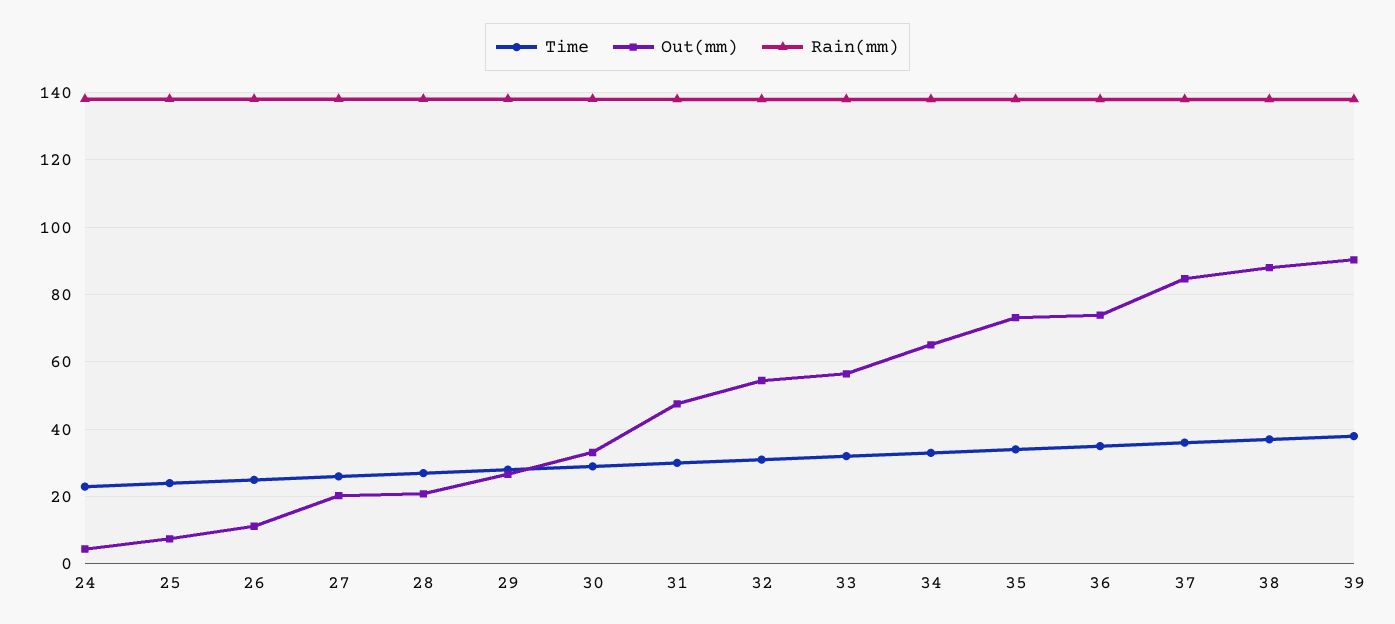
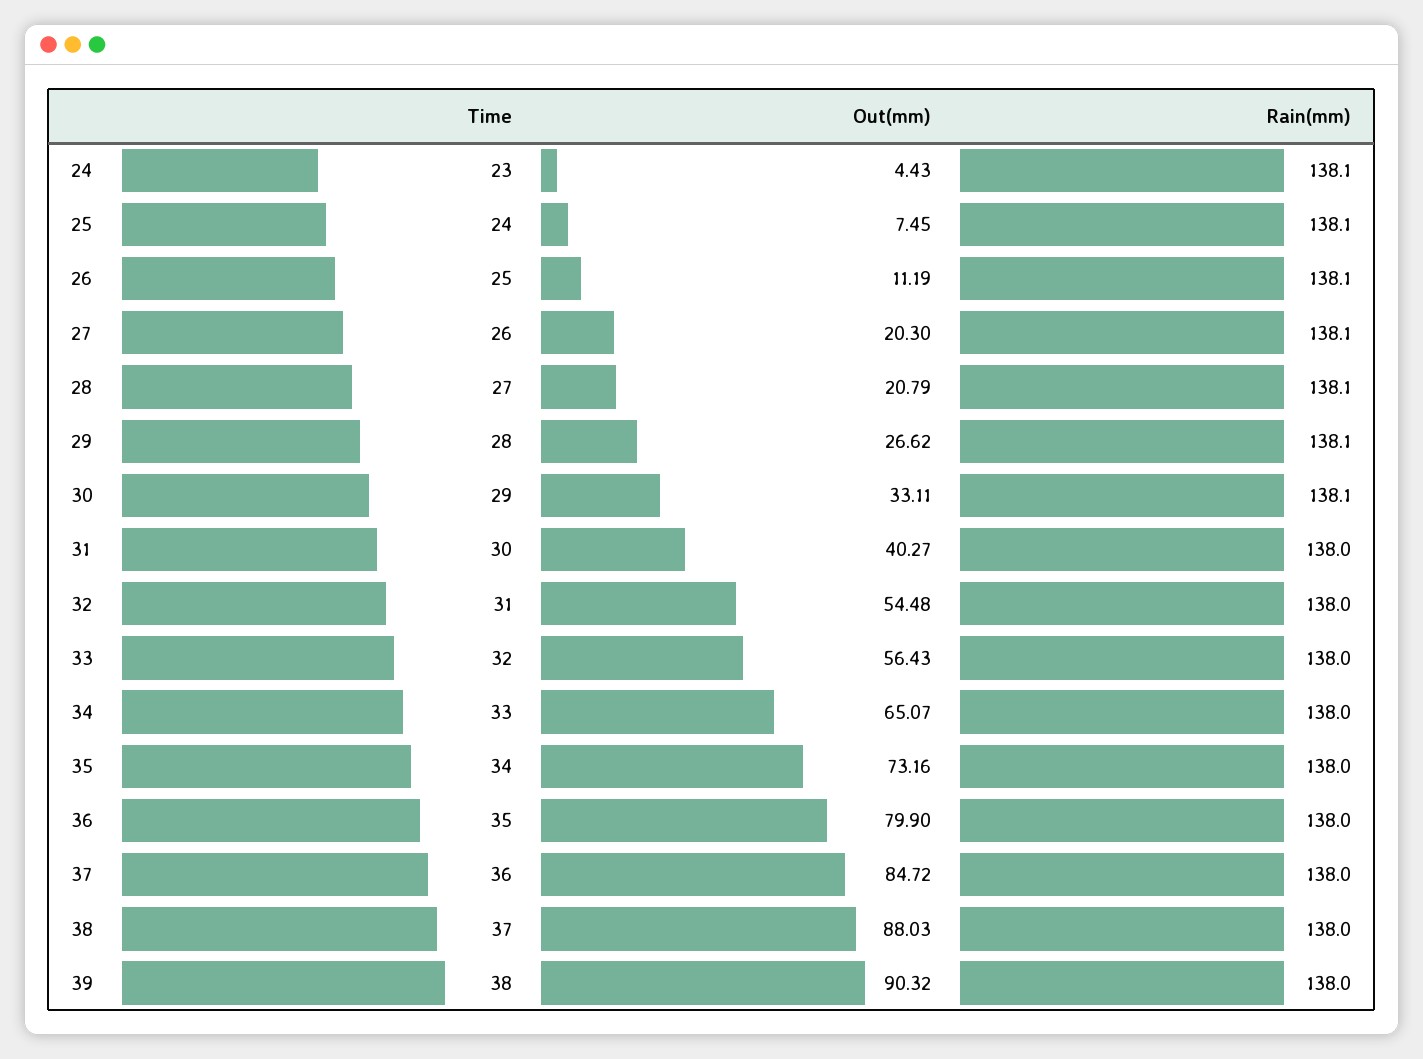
Out(mm), 31: 48 -> 40.27
Out(mm), 36: 74 -> 79.9

